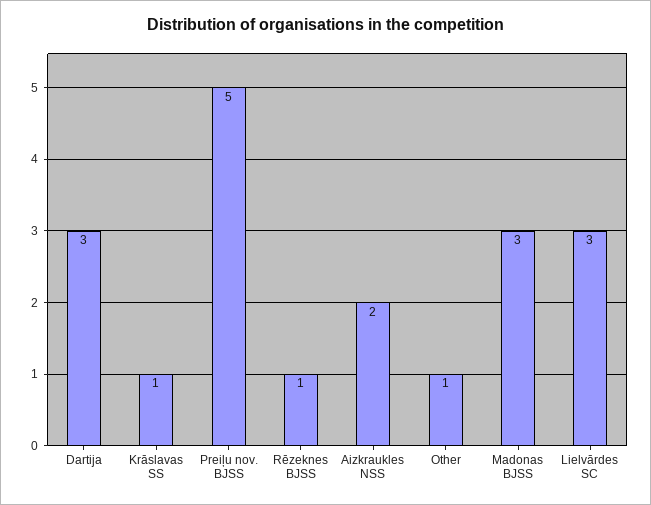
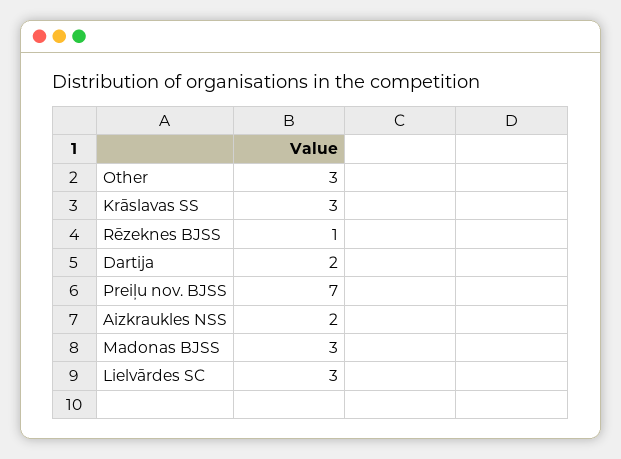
Dartija: 3 -> 2
Krāslavas SS: 1 -> 3
Preiļu nov. BJSS: 5 -> 7
Other: 1 -> 3

